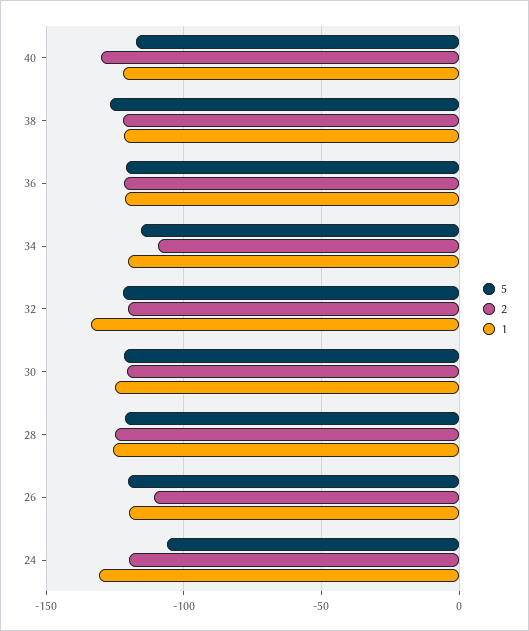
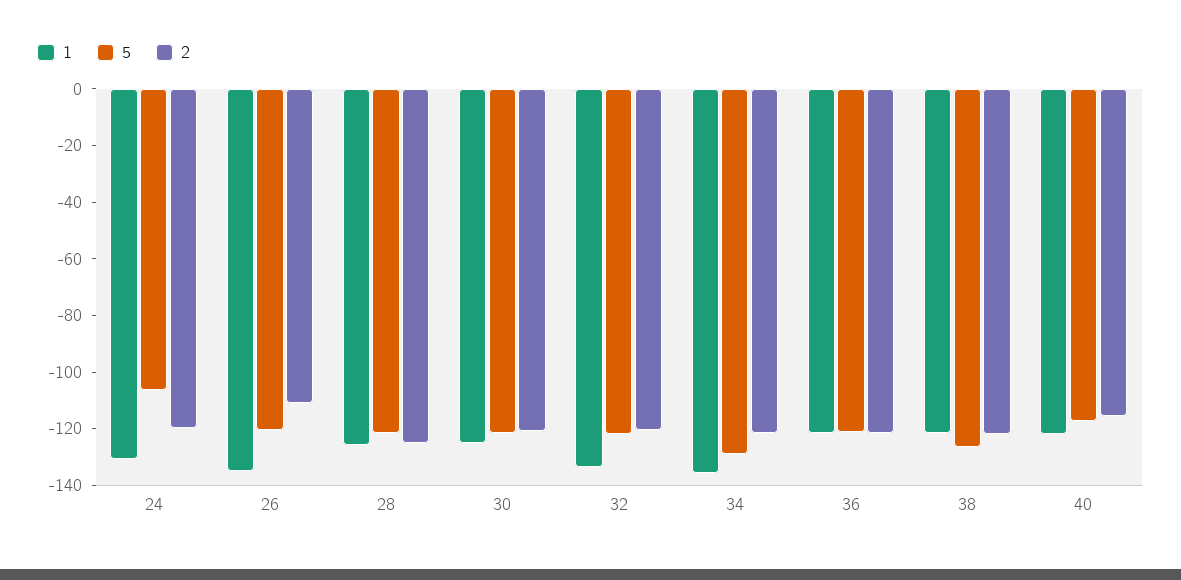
2, 40: -130 -> -115
5, 34: -115 -> -130
2, 34: -110 -> -120
1, 34: -120 -> -135
1, 26: -120 -> -135

